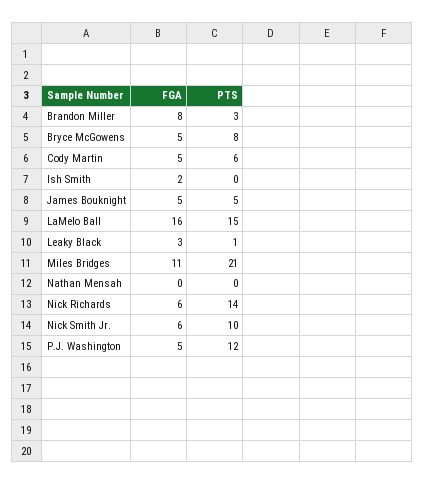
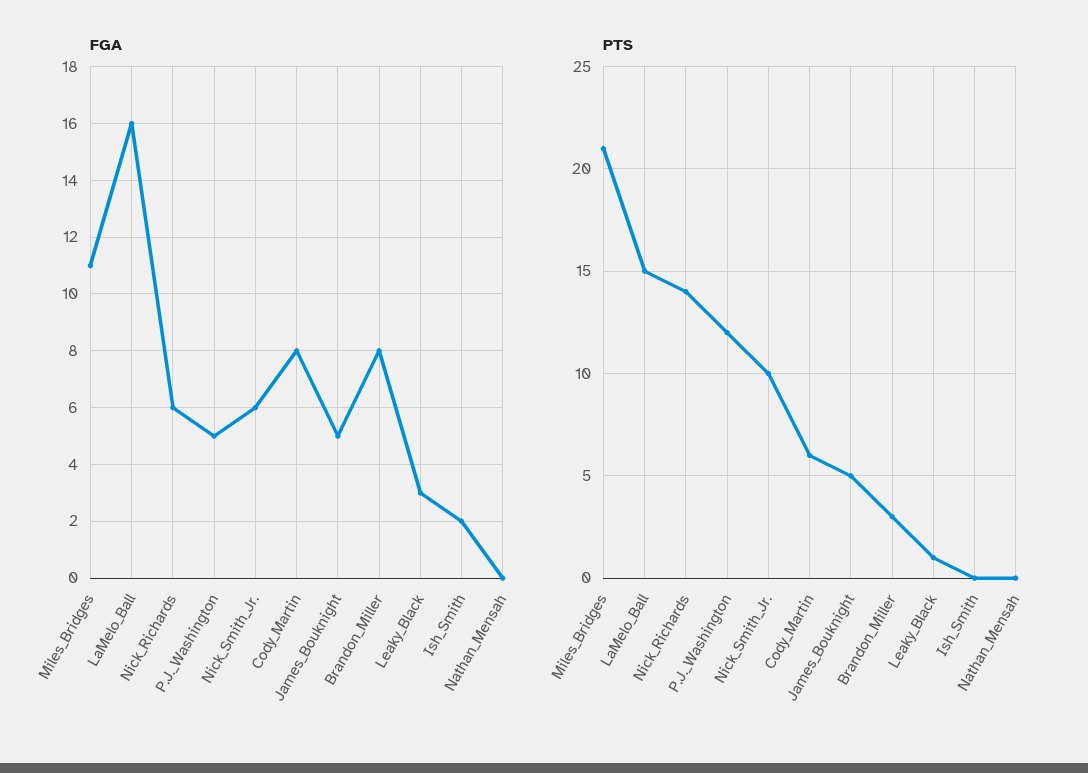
FGA, Bryce McGowens: 5 -> none
PTS, Bryce McGowens: 8 -> none
FGA, Cody Martin: 5 -> 8

